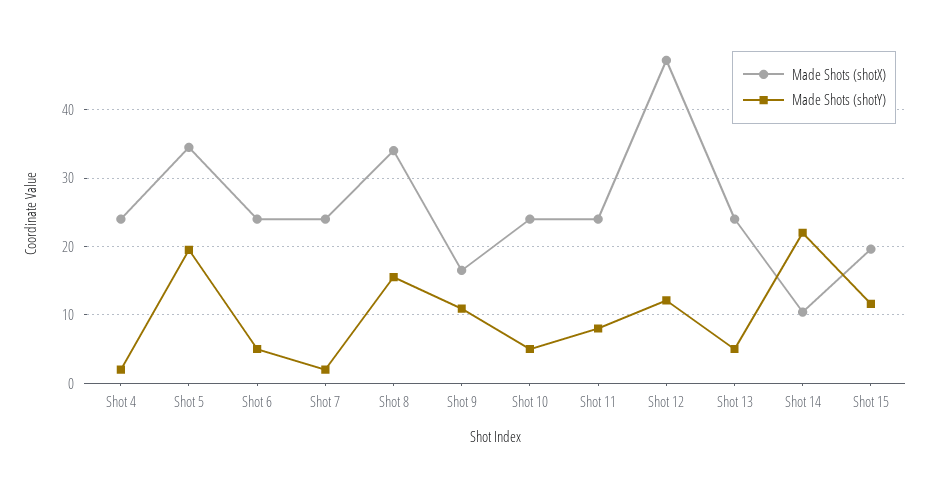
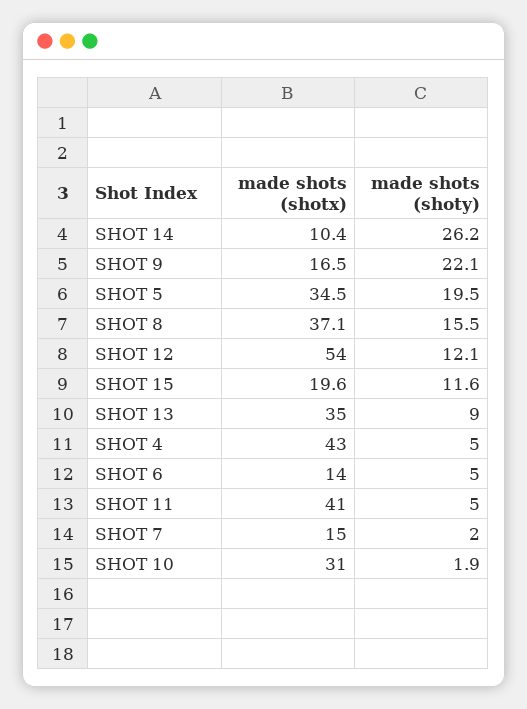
Made Shots (shotX), Shot 4: 24 -> 43
Made Shots (shotY), Shot 4: 2 -> 5
Made Shots (shotX), Shot 6: 24 -> 14
Made Shots (shotX), Shot 7: 24 -> 15
Made Shots (shotX), Shot 8: 34 -> 37.1
Made Shots (shotY), Shot 9: 11 -> 22.1
Made Shots (shotX), Shot 10: 24 -> 31
Made Shots (shotY), Shot 10: 5 -> 1.9
Made Shots (shotX), Shot 11: 24 -> 41
Made Shots (shotY), Shot 11: 8 -> 5
Made Shots (shotX), Shot 12: 47 -> 54
Made Shots (shotX), Shot 13: 24 -> 35
Made Shots (shotY), Shot 13: 5 -> 9
Made Shots (shotY), Shot 14: 22 -> 26.2

